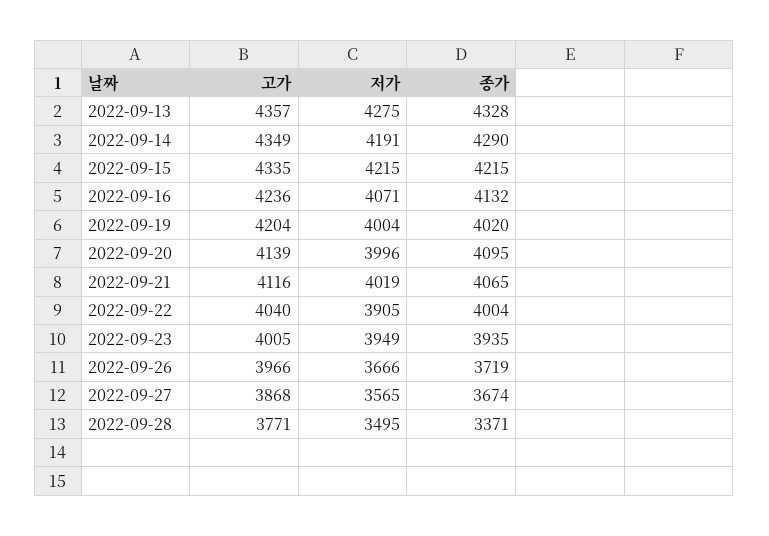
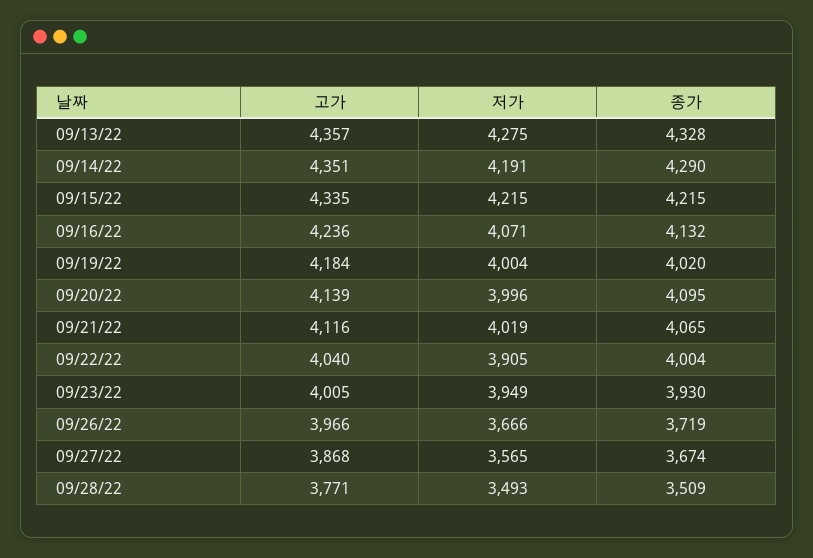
고가, 2022-09-14: 4349 -> 4351
고가, 2022-09-19: 4204 -> 4184
종가, 2022-09-23: 3935 -> 3930
저가, 2022-09-28: 3495 -> 3493
종가, 2022-09-28: 3371 -> 3509

